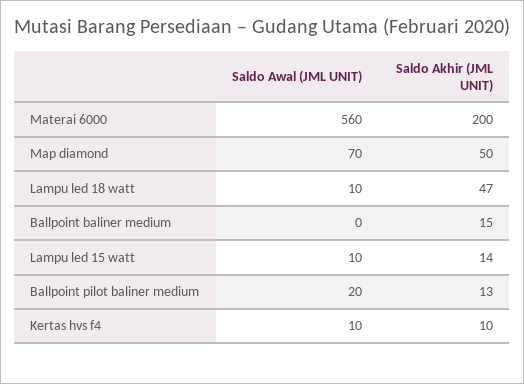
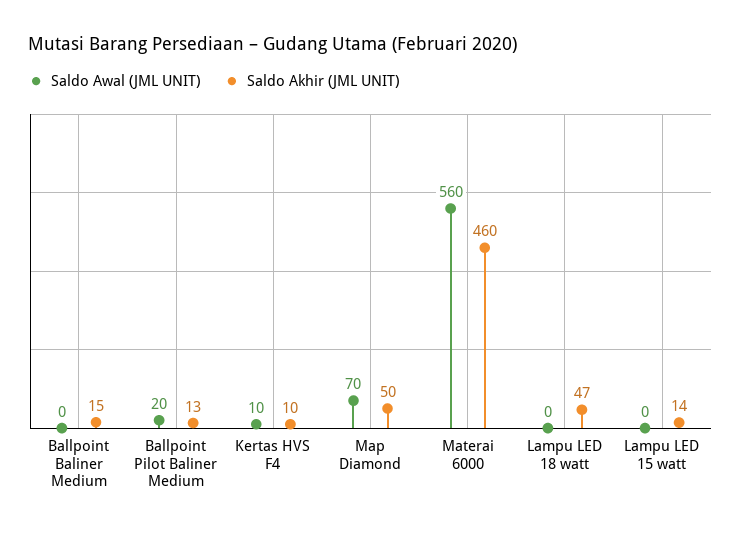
Saldo Akhir (JML UNIT), Materai 6000: 200 -> 460
Saldo Awal (JML UNIT), Lampu led 18 watt: 10 -> 0
Saldo Awal (JML UNIT), Lampu led 15 watt: 10 -> 0

